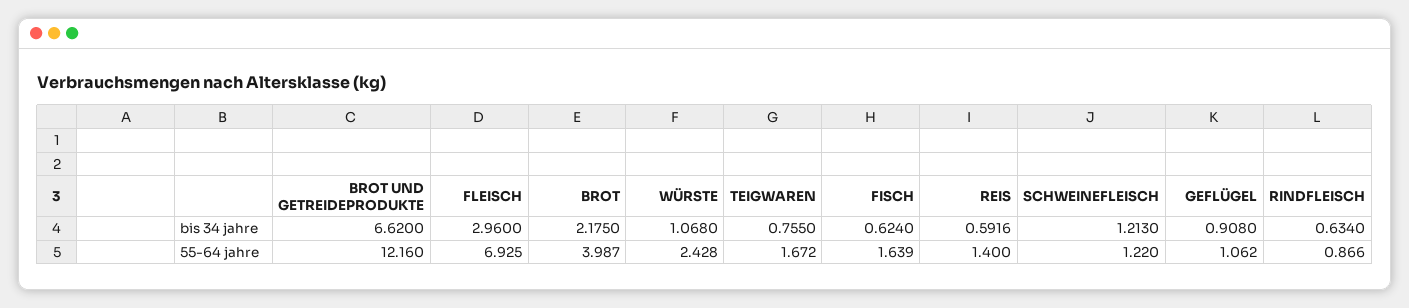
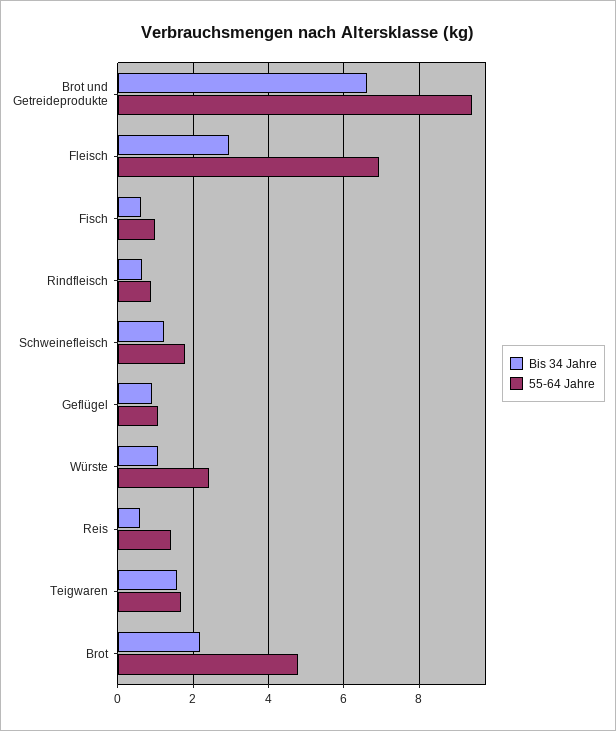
bis 34 jahre, TEIGWAREN: 0.755 -> 1.6
55-64 jahre, BROT UND GETREIDEPRODUKTE: 12.16 -> 9.4
55-64 jahre, BROT: 3.987 -> 4.8
55-64 jahre, FISCH: 1.639 -> 1
55-64 jahre, SCHWEINEFLEISCH: 1.22 -> 1.8

